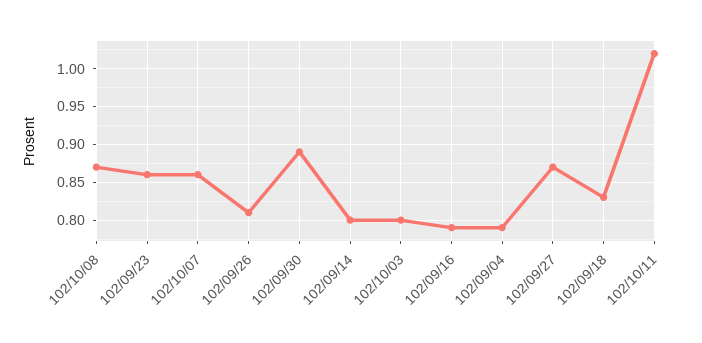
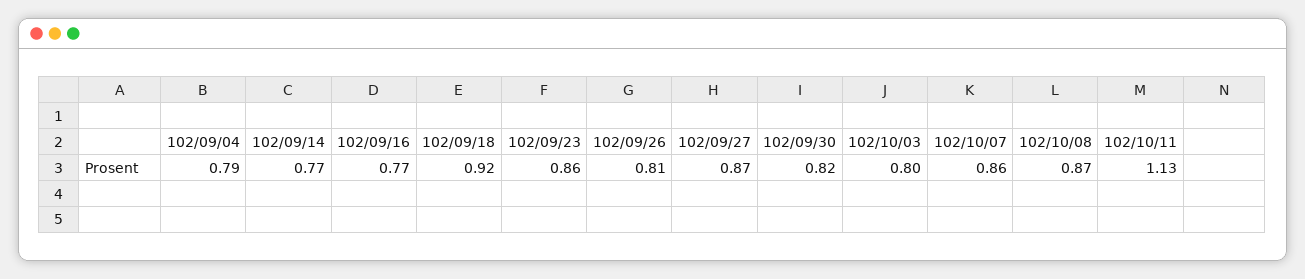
102/09/30: 0.89 -> 0.82
102/09/14: 0.8 -> 0.77
102/09/16: 0.79 -> 0.77
102/09/18: 0.83 -> 0.92
102/10/11: 1.02 -> 1.13

